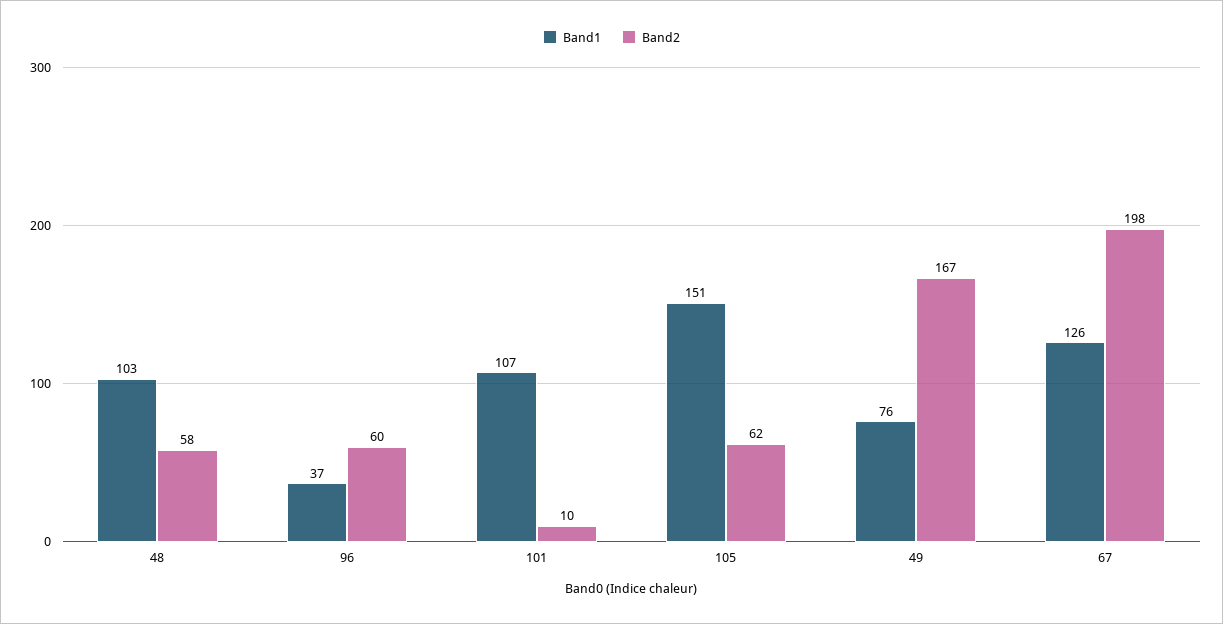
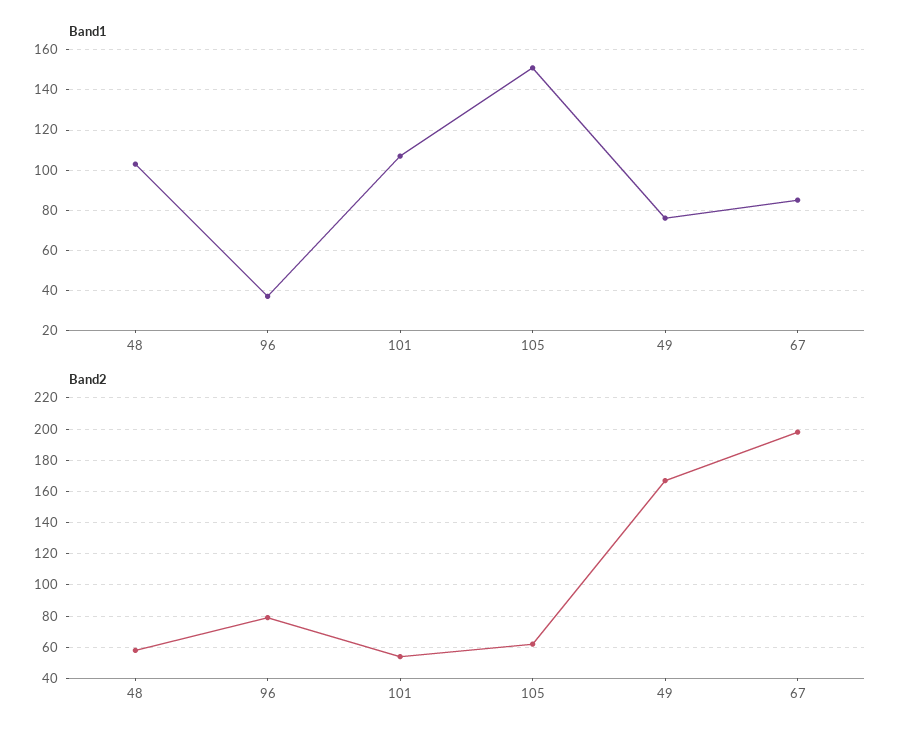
Band2, 96: 60 -> 80
Band2, 101: 10 -> 55
Band1, 67: 126 -> 85

